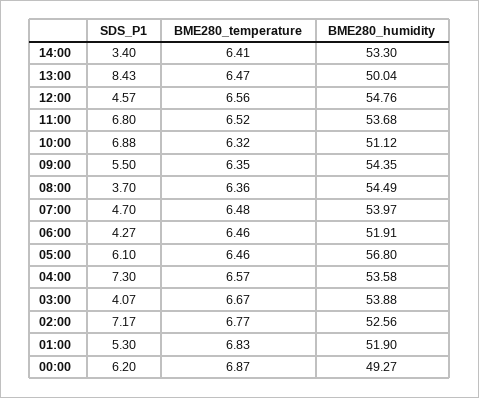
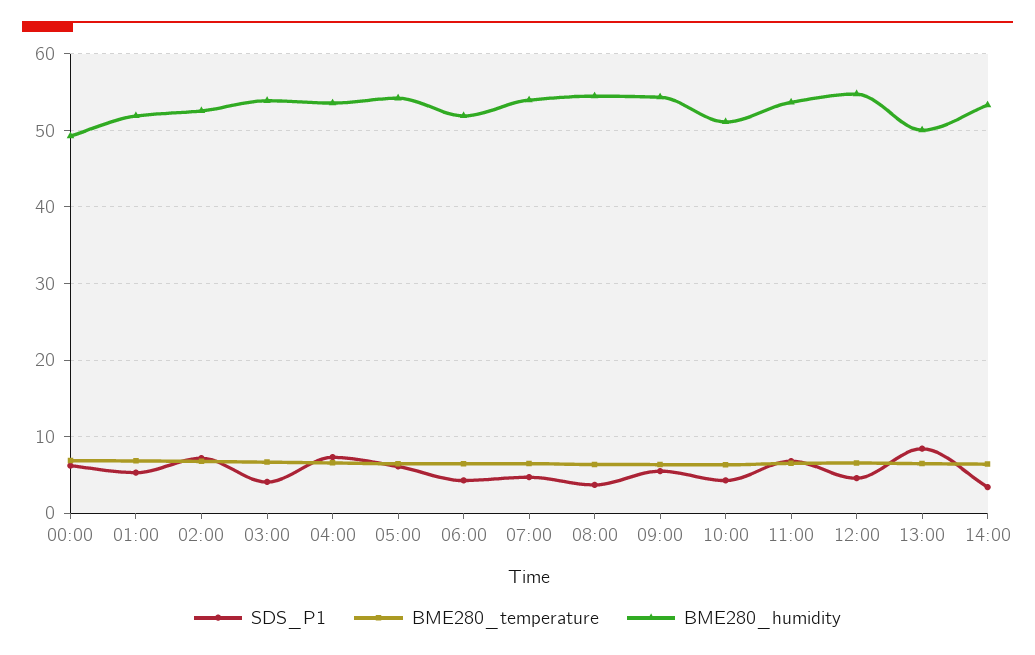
SDS_P1, 10:00: 6.88 -> 4
BME280_humidity, 05:00: 56.8 -> 54

